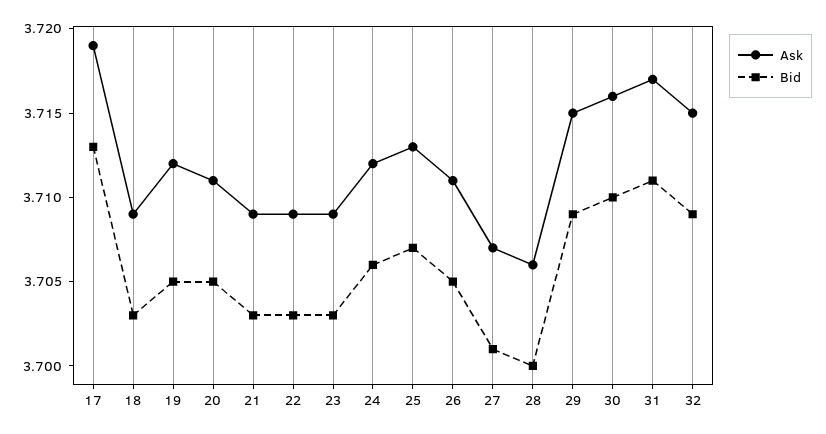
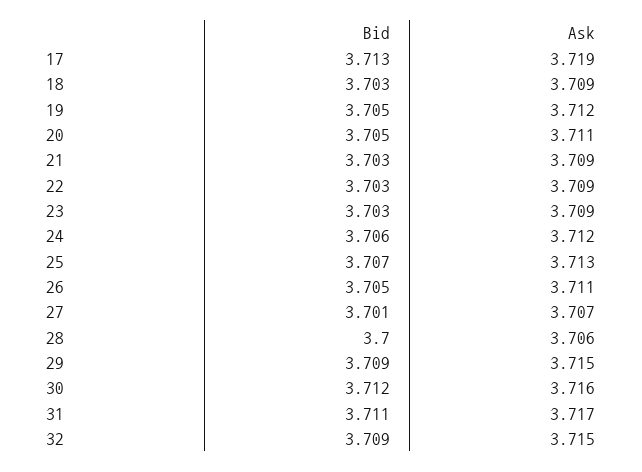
Bid, 30: 3.71 -> 3.712

